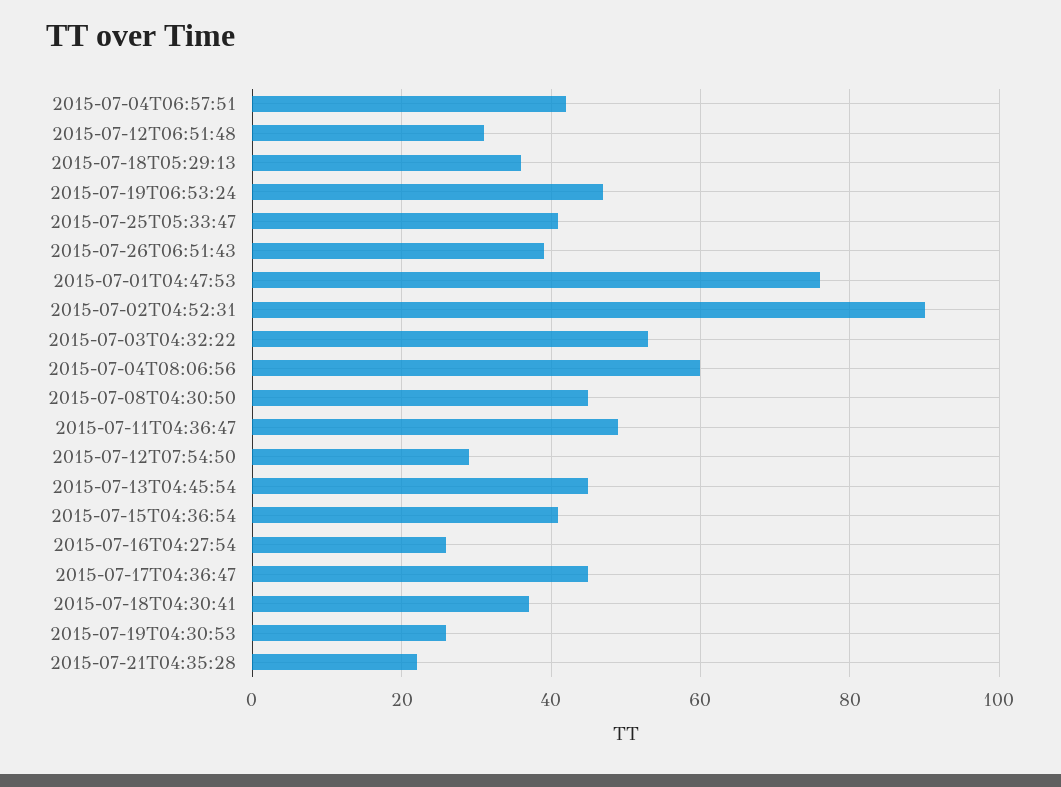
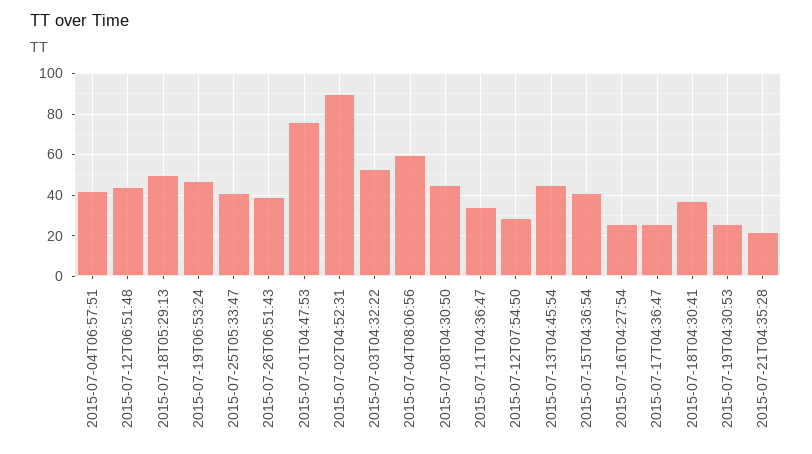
2015-07-12T06:51:48: 30 -> 45
2015-07-18T05:29:13: 35 -> 50
2015-07-11T04:36:47: 50 -> 35
2015-07-17T04:36:47: 45 -> 25

